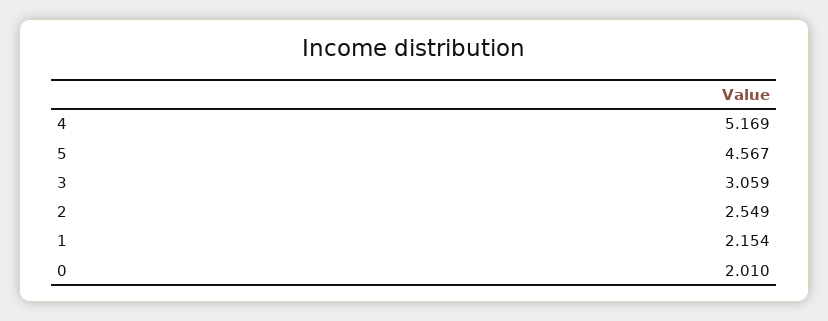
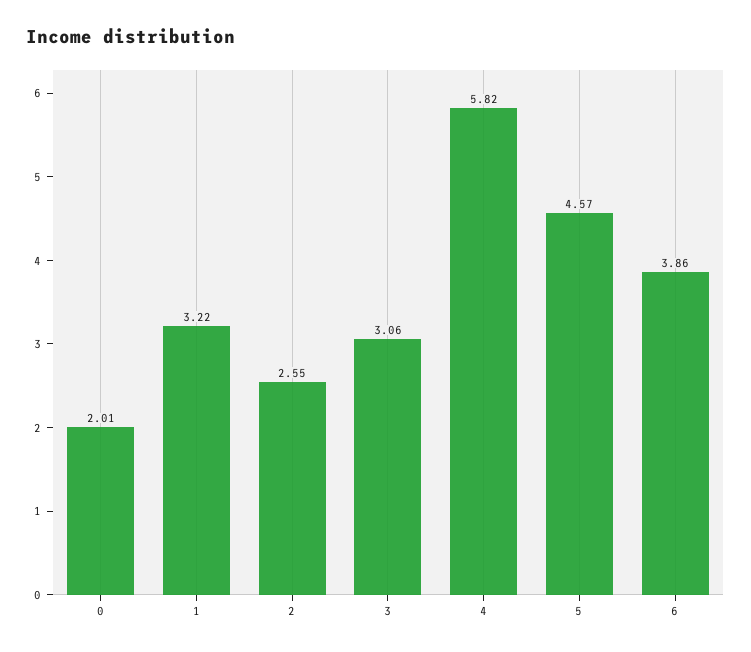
4: 5.169 -> 5.82
1: 2.154 -> 3.22
6: none -> 3.86

